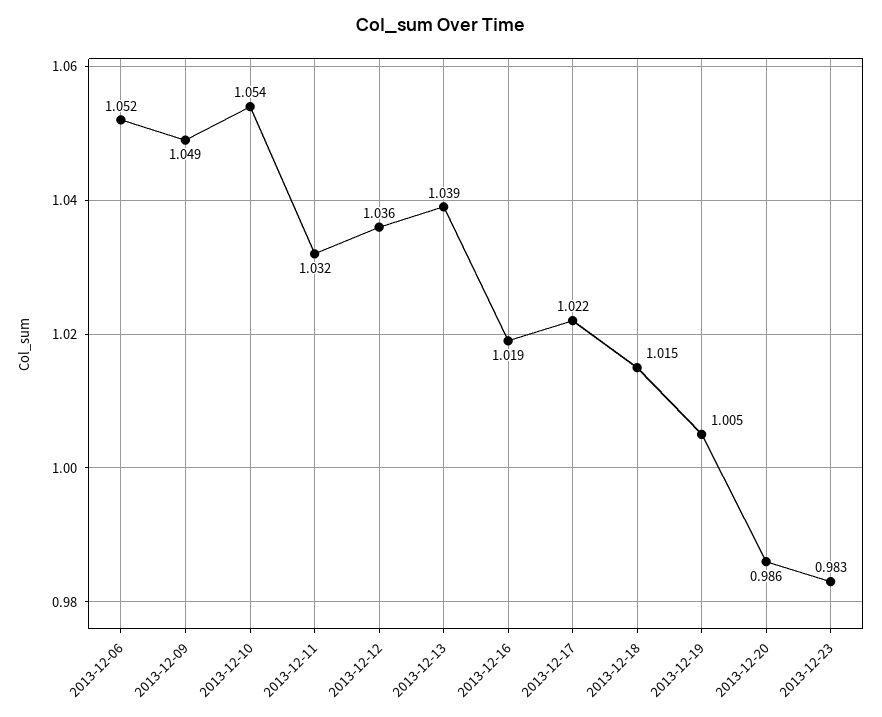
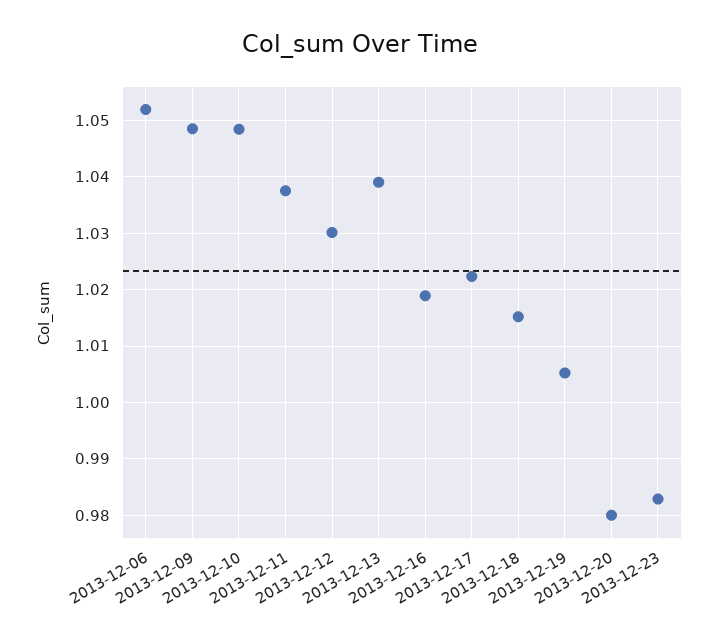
2013-12-10: 1.054 -> 1.048
2013-12-11: 1.032 -> 1.038
2013-12-12: 1.036 -> 1.03
2013-12-20: 0.986 -> 0.98

